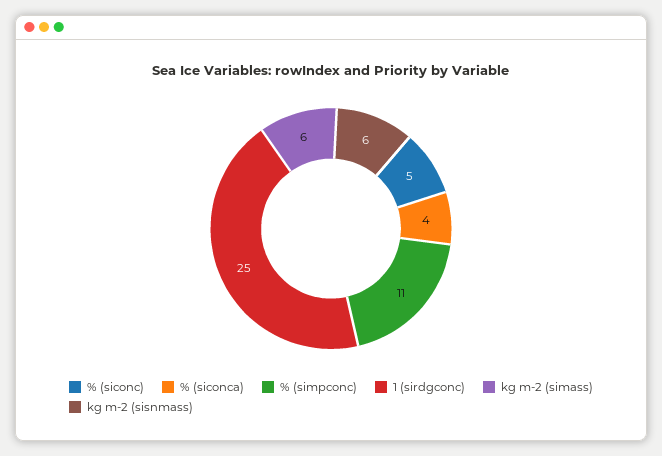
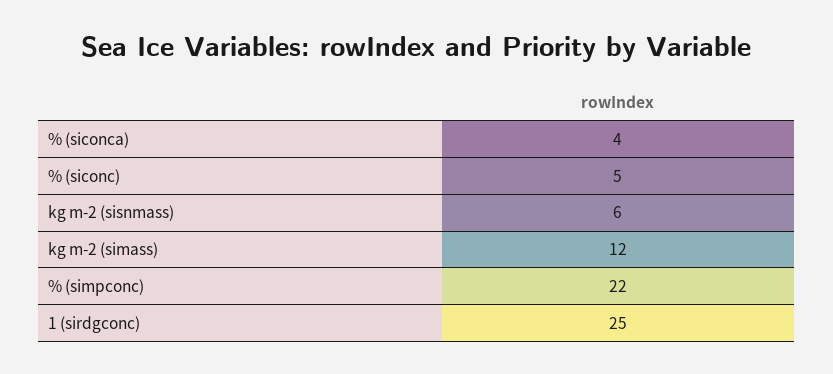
% (simpconc): 11 -> 22
kg m-2 (simass): 6 -> 12

